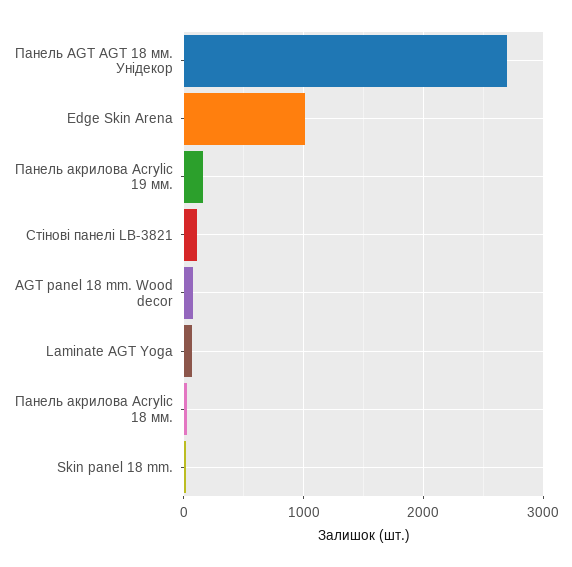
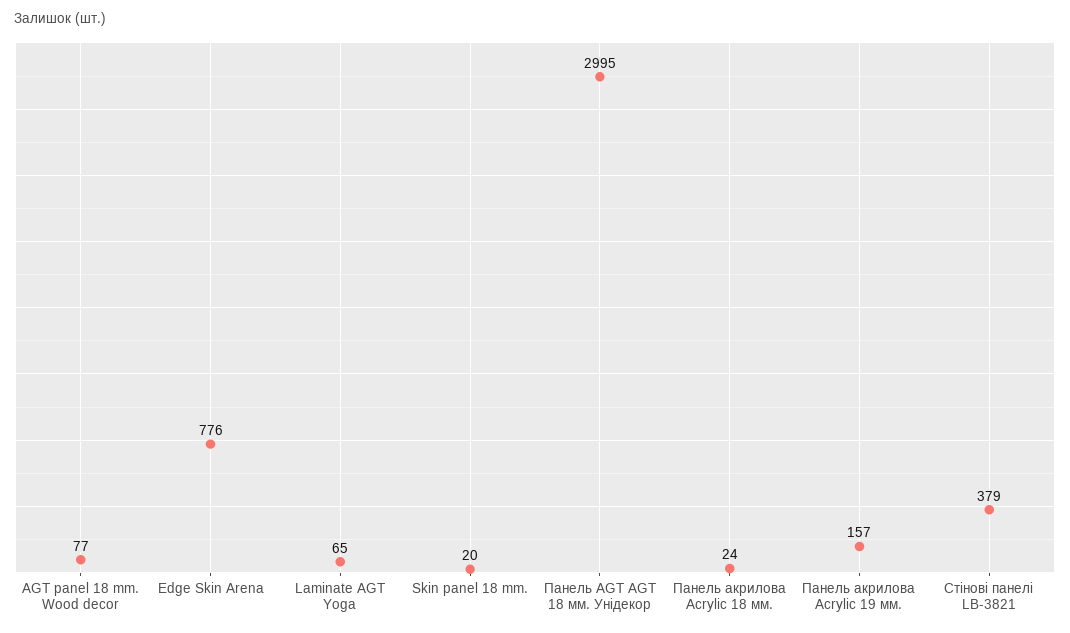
Панель AGT AGT 18 мм. Унідекор: 2700 -> 2995
Edge Skin Arena: 1000 -> 776
Стінові панелі LB-3821: 100 -> 379

